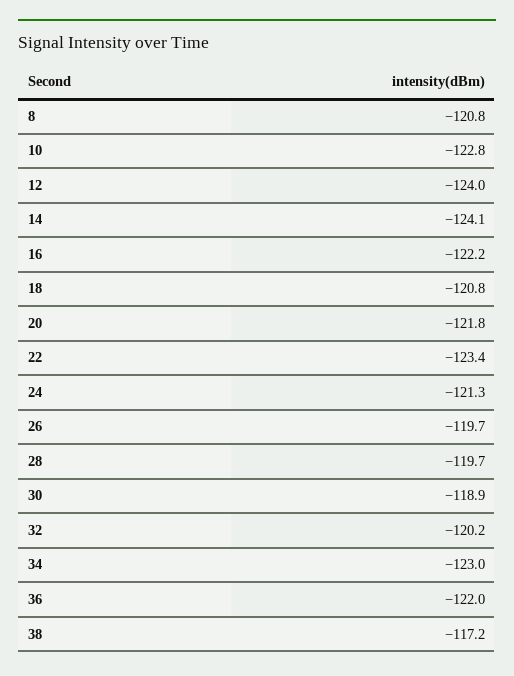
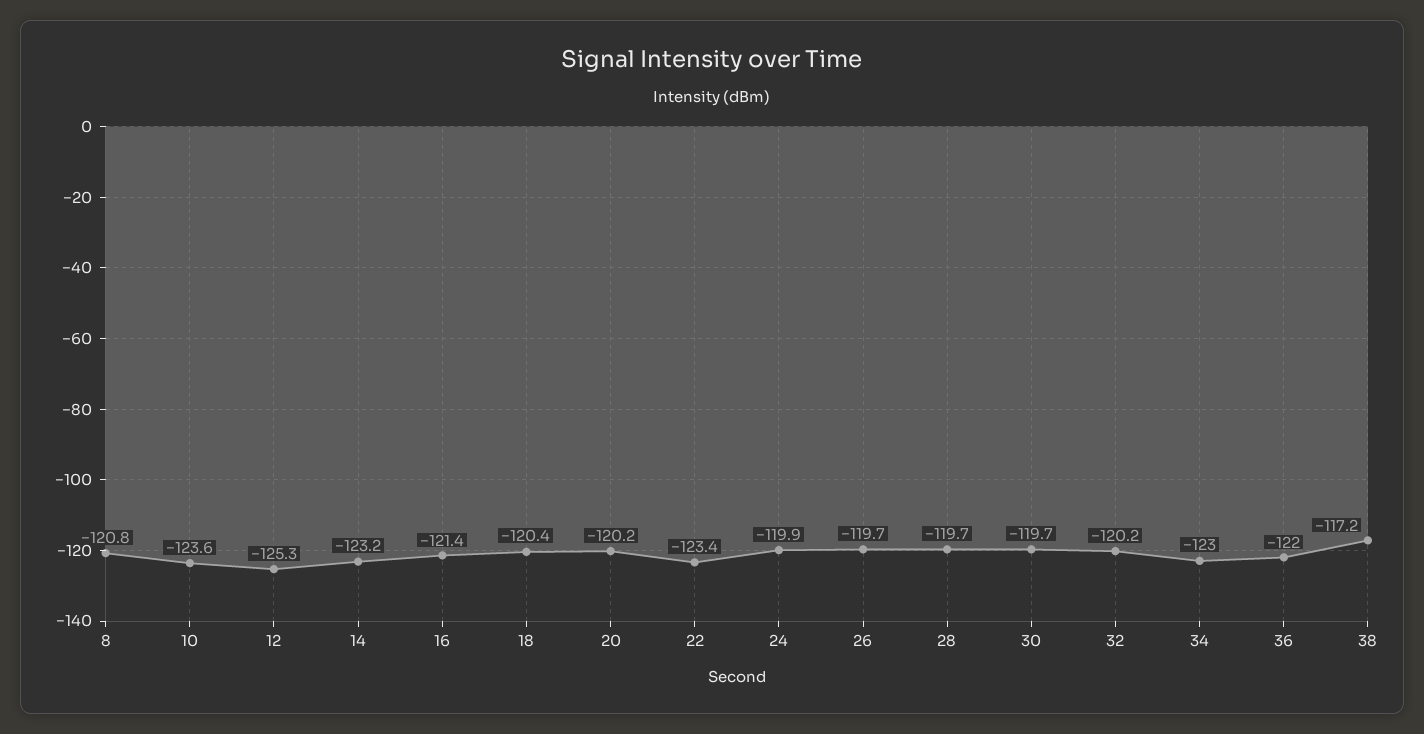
10: -122.8 -> -123.6
12: -124 -> -125.3
14: -124.1 -> -123.2
16: -122.2 -> -121.4
18: -120.8 -> -120.4
20: -121.8 -> -120.2
24: -121.3 -> -119.9
30: -118.9 -> -119.7

